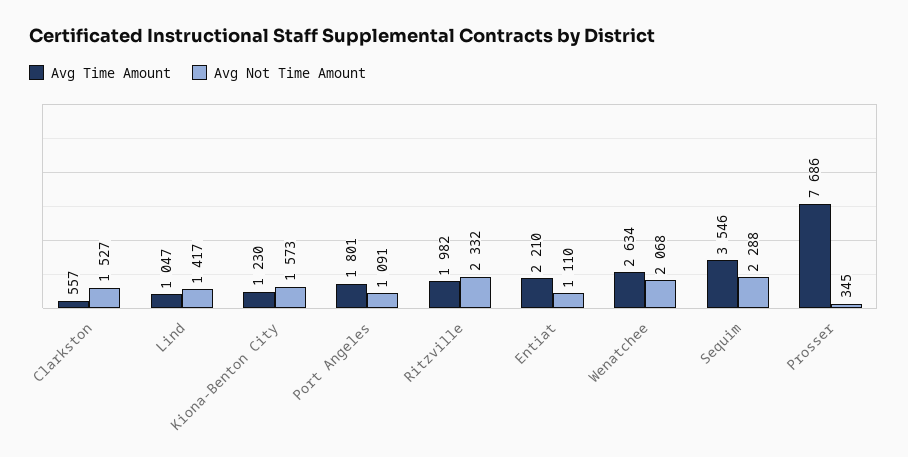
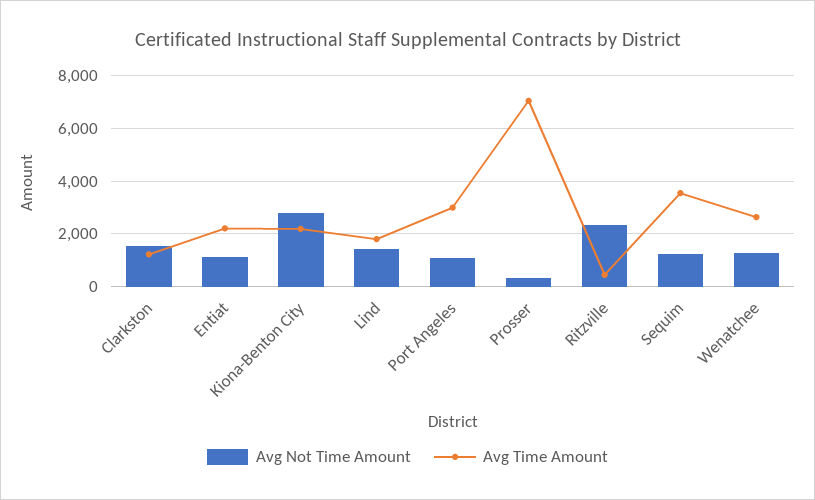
Avg Time Amount, Clarkston: 557 -> 1250
Avg Time Amount, Lind: 1047 -> 1750
Avg Time Amount, Kiona-Benton City: 1230 -> 2250
Avg Not Time Amount, Kiona-Benton City: 1573 -> 2750
Avg Time Amount, Port Angeles: 1801 -> 3000
Avg Time Amount, Ritzville: 1982 -> 500
Avg Not Time Amount, Wenatchee: 2068 -> 1250
Avg Not Time Amount, Sequim: 2288 -> 1250
Avg Time Amount, Prosser: 7686 -> 7000

